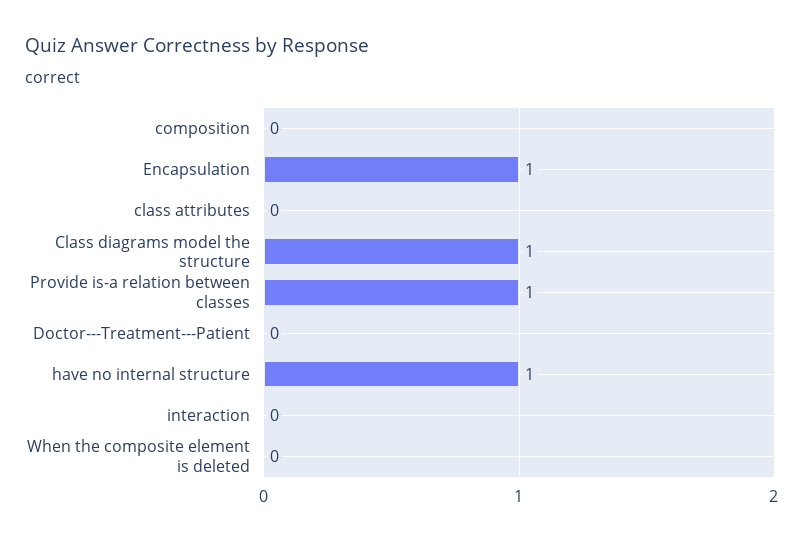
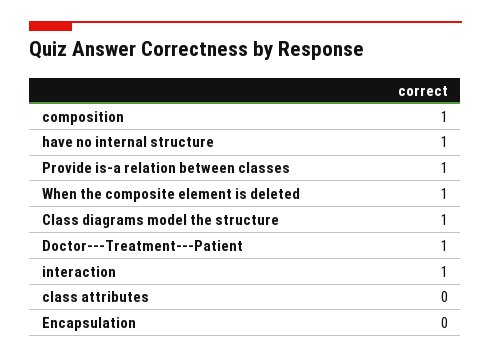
composition: 0 -> 1
Encapsulation: 1 -> 0
Doctor---Treatment---Patient: 0 -> 1
interaction: 0 -> 1
When the composite element is deleted: 0 -> 1

